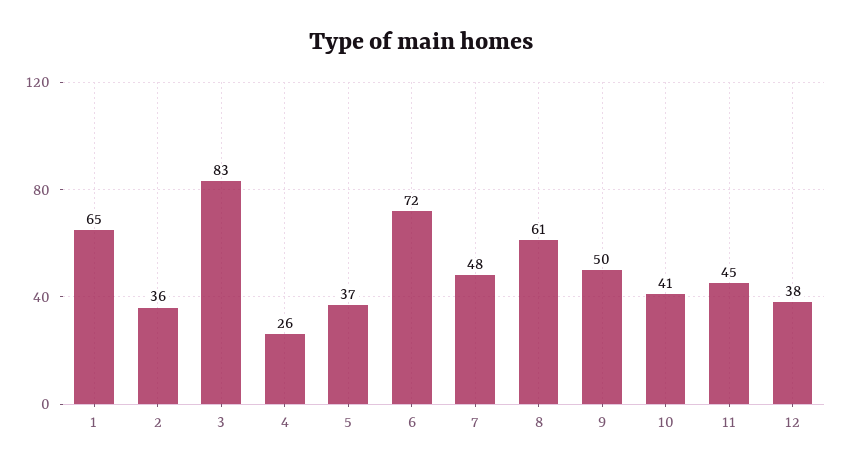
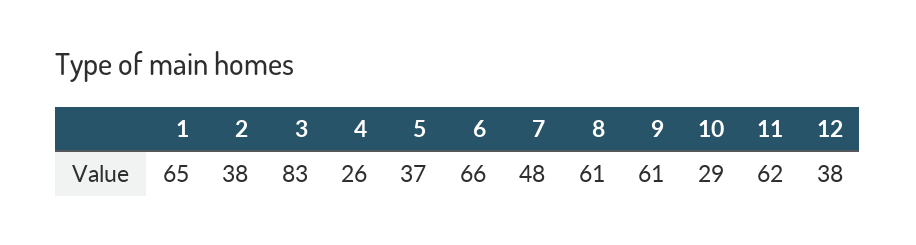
2: 36 -> 38
6: 72 -> 66
9: 50 -> 61
10: 41 -> 29
11: 45 -> 62

